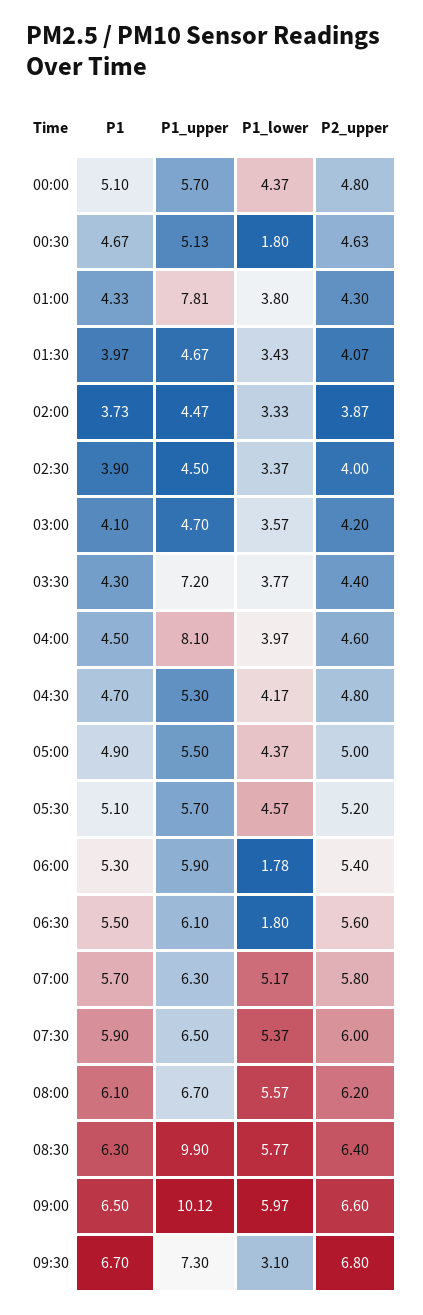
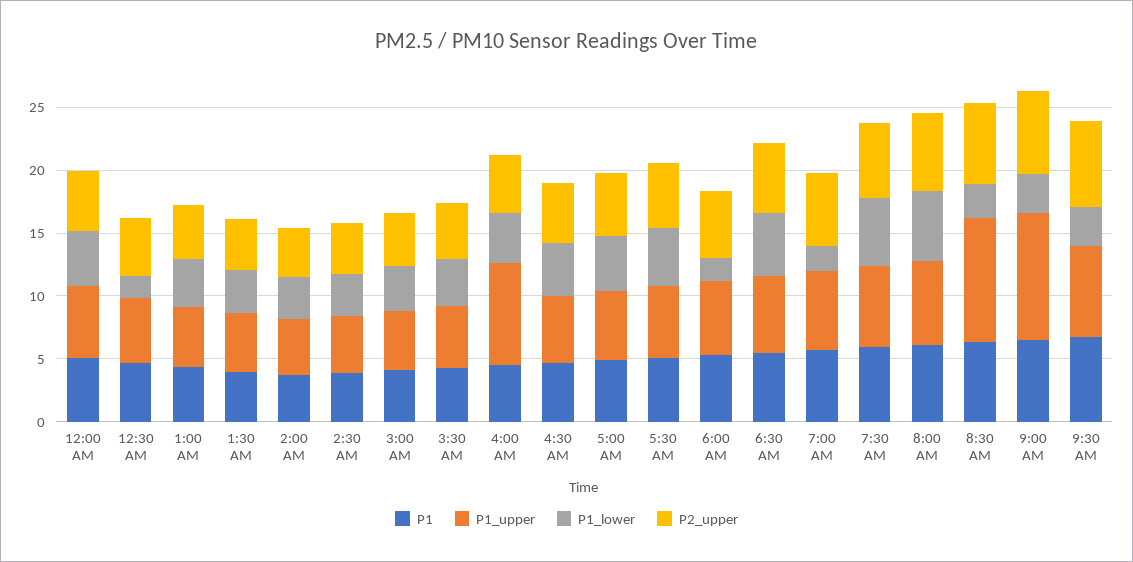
P1_upper, 01:00: 7.81 -> 5
P1_upper, 03:30: 7.2 -> 5
P1_lower, 06:30: 1.8 -> 5
P1_lower, 07:00: 5.17 -> 2
P1_lower, 08:30: 5.77 -> 3
P1_lower, 09:00: 5.97 -> 3

